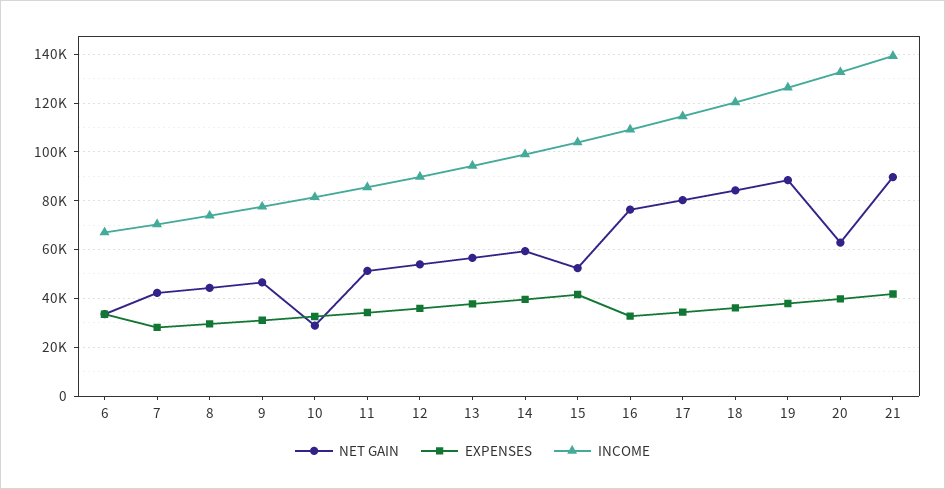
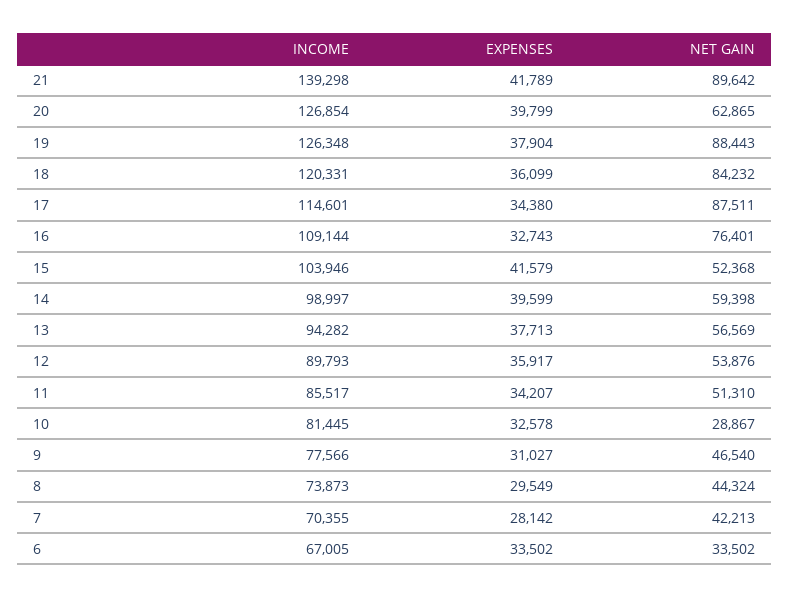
NET GAIN, 17: 80000 -> 87511
INCOME, 20: 132500 -> 126854

